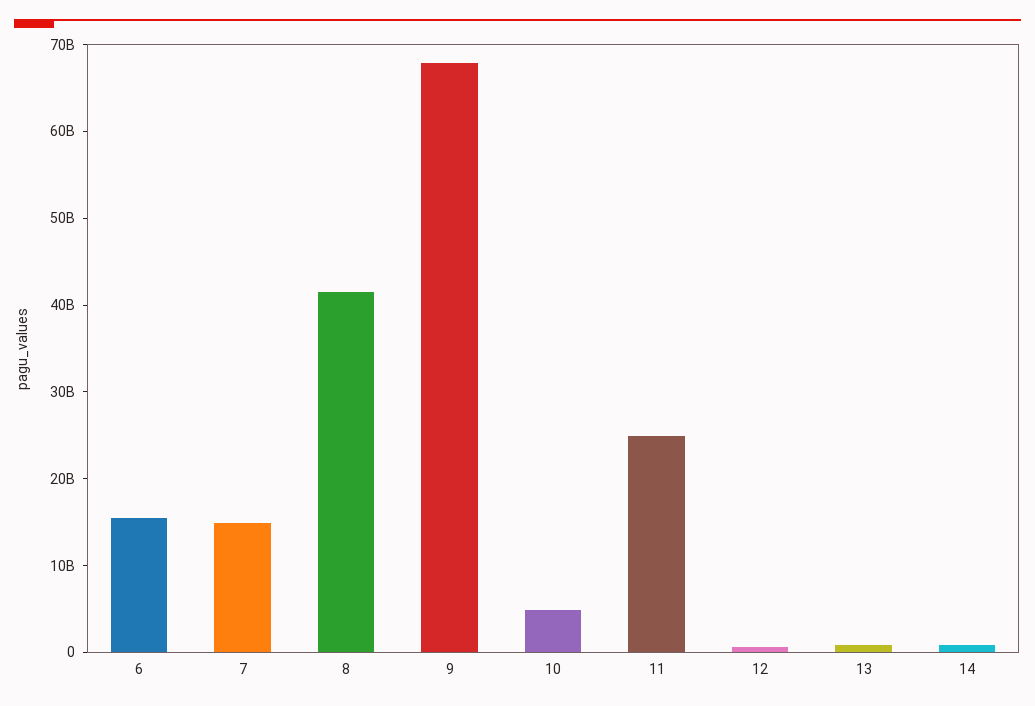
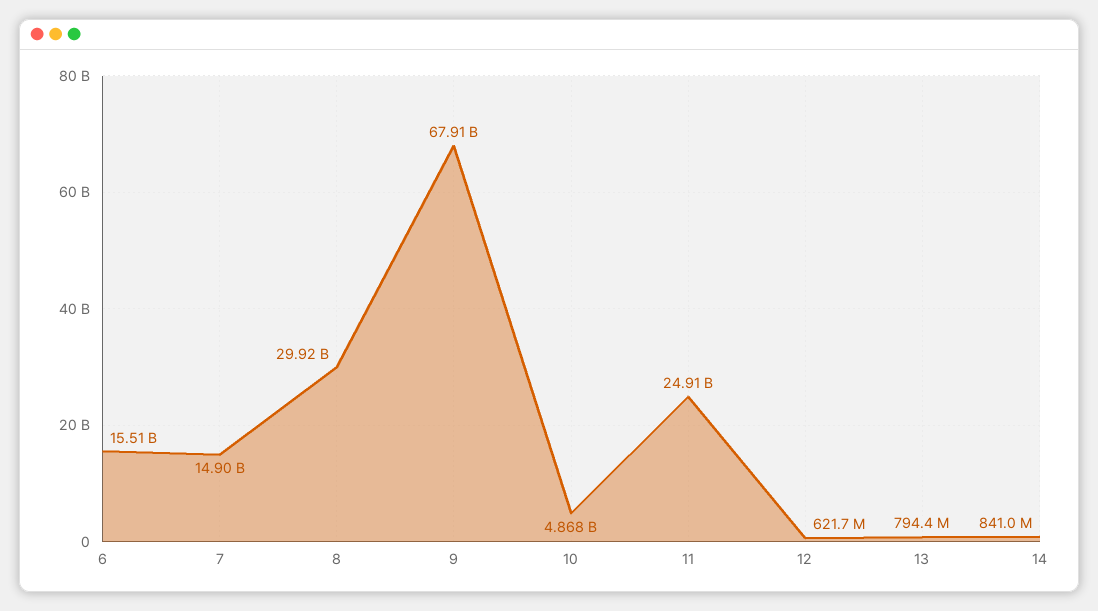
8: 42000000000 -> 29920000000

